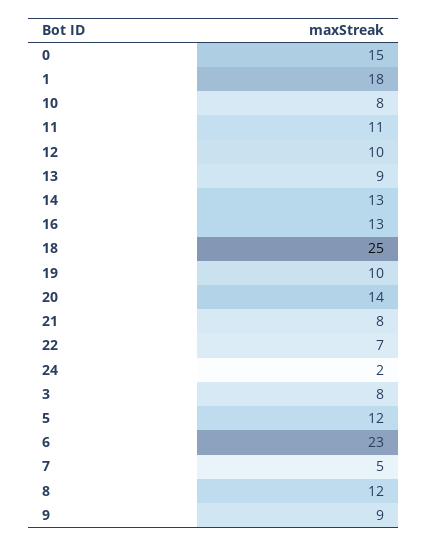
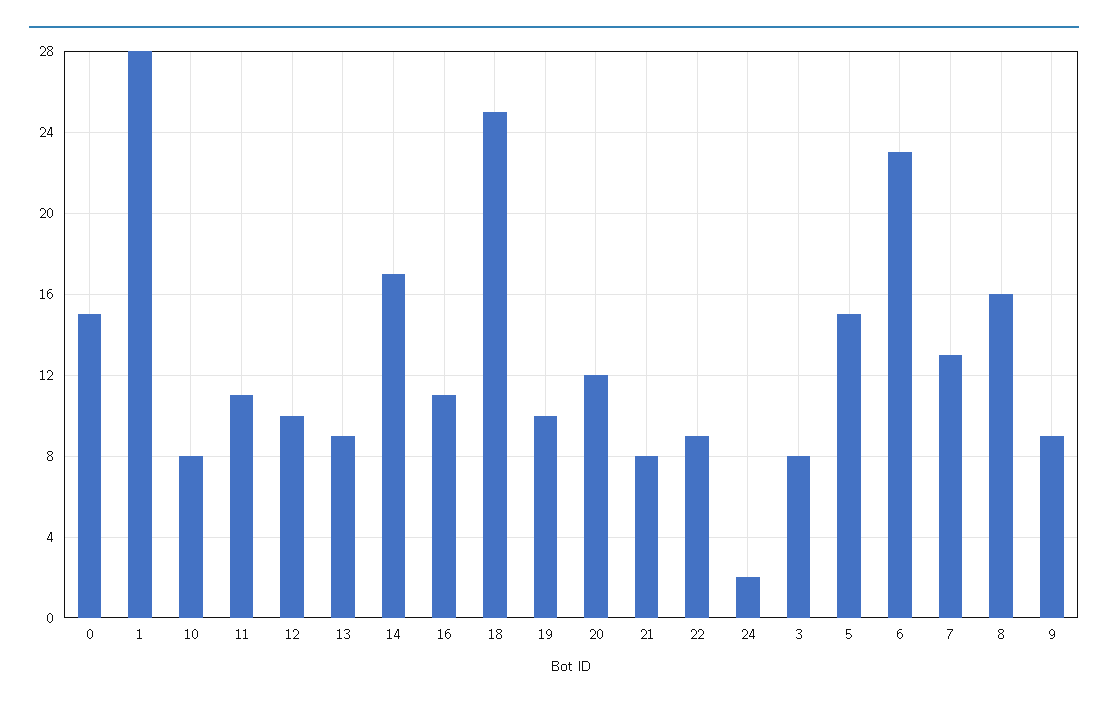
1: 18 -> 28
14: 13 -> 17
16: 13 -> 11
20: 14 -> 12
22: 7 -> 9
5: 12 -> 15
7: 5 -> 13
8: 12 -> 16

